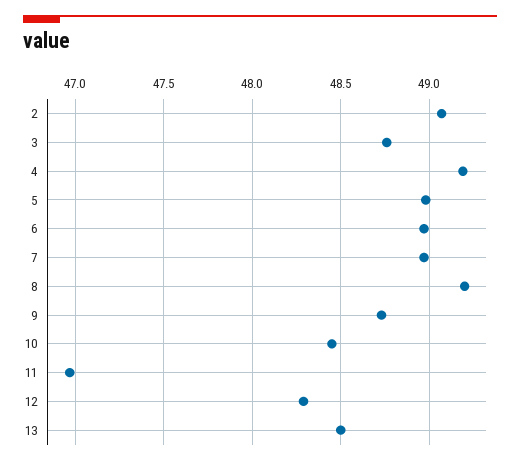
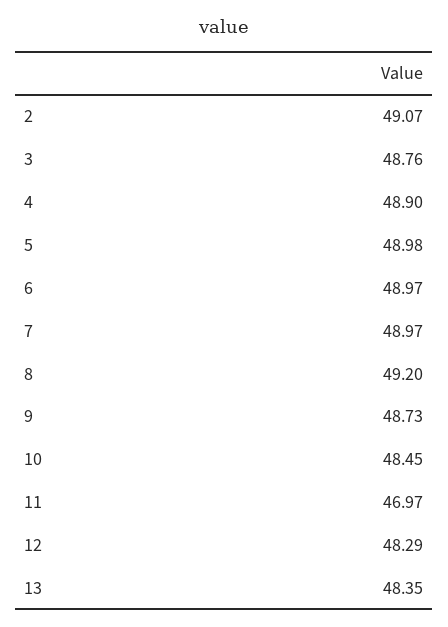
4: 49.2 -> 48.9
13: 48.5 -> 48.35

